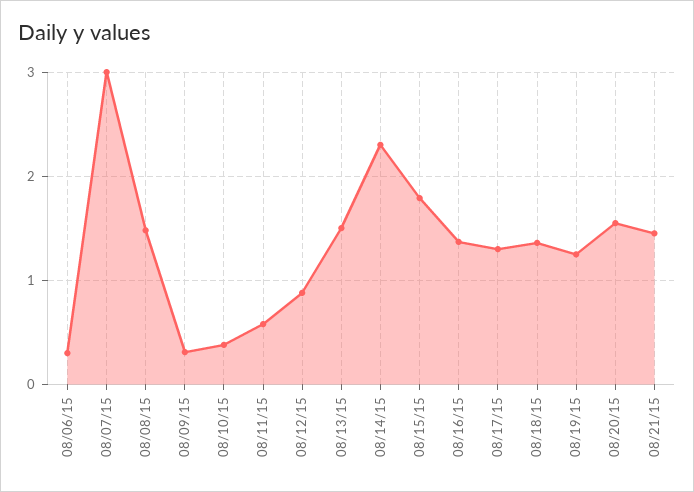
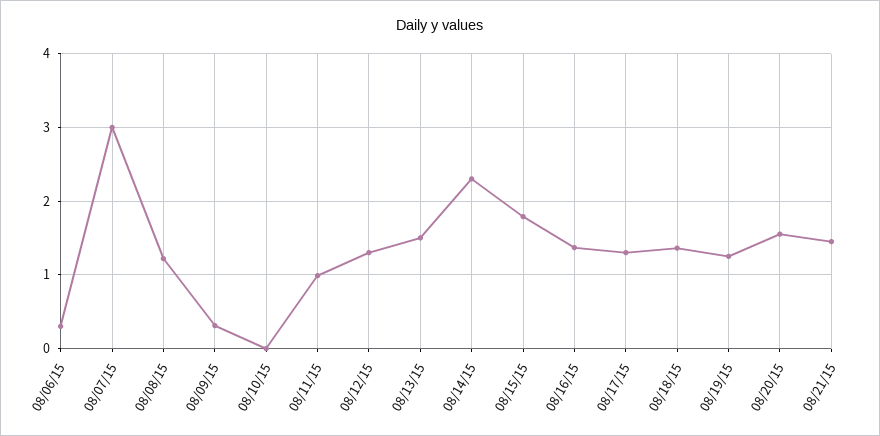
08/08/15: 1.5 -> 1.2
08/10/15: 0.4 -> 0
08/11/15: 0.6 -> 1
08/12/15: 0.9 -> 1.3

